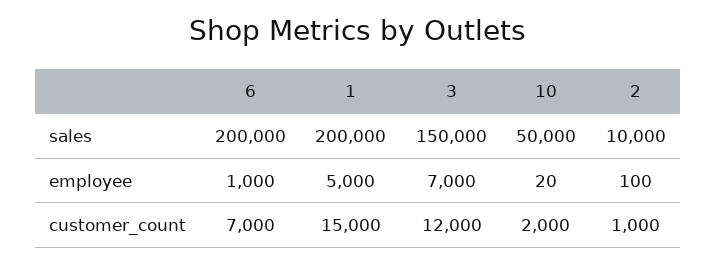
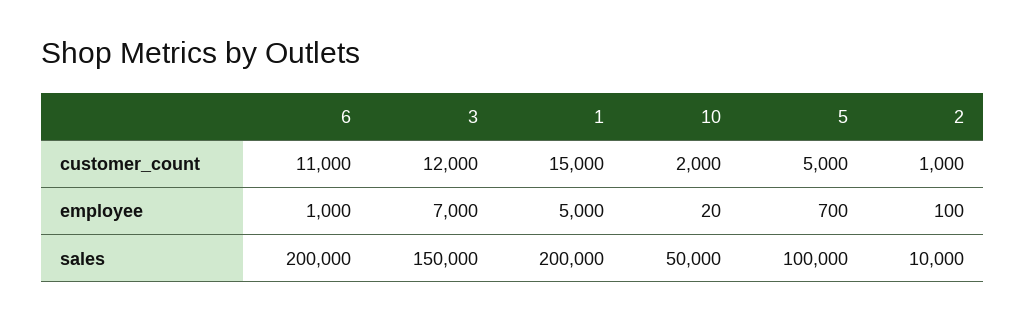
6, customer_count: 7000 -> 11000
5, customer_count: none -> 5000
5, employee: none -> 700
5, sales: none -> 100000

